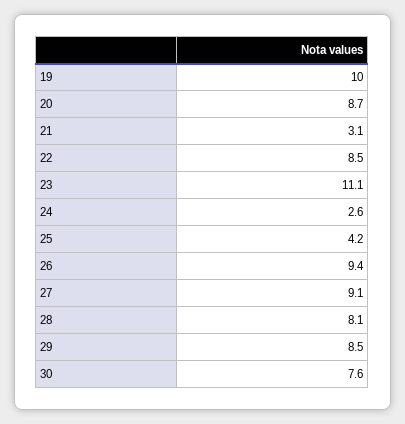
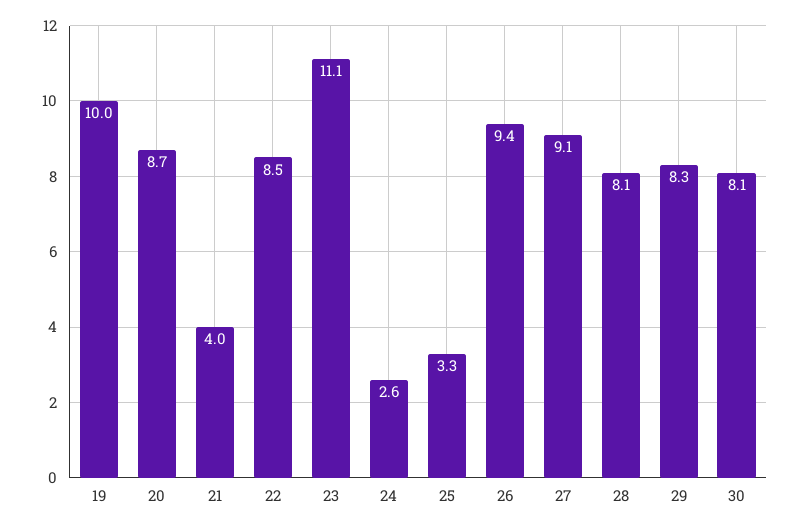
21: 3.1 -> 4
25: 4.2 -> 3.3
29: 8.5 -> 8.3
30: 7.6 -> 8.1

